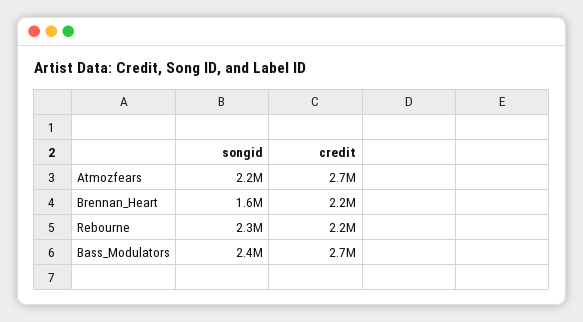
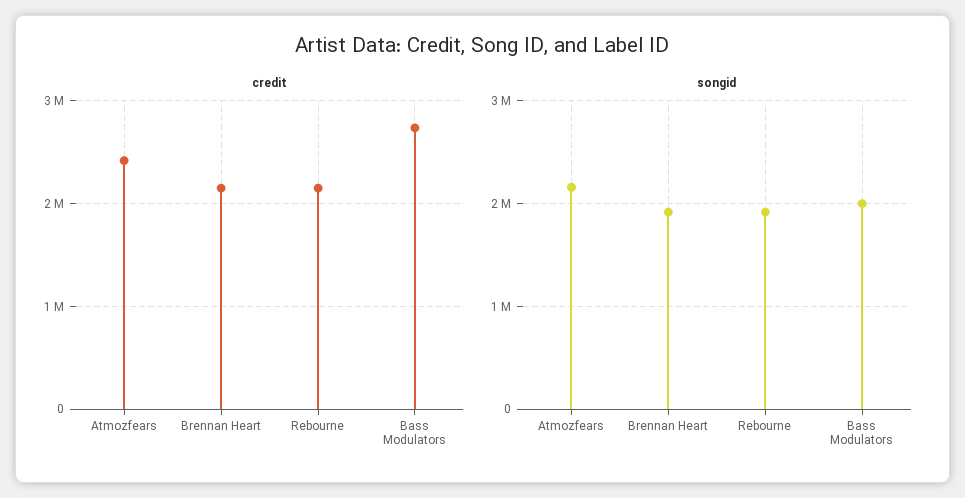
credit, Atmozfears: 2700000 -> 2400000
songid, Brennan_Heart: 1600000 -> 1900000
songid, Rebourne: 2300000 -> 1900000
songid, Bass_Modulators: 2400000 -> 2000000

